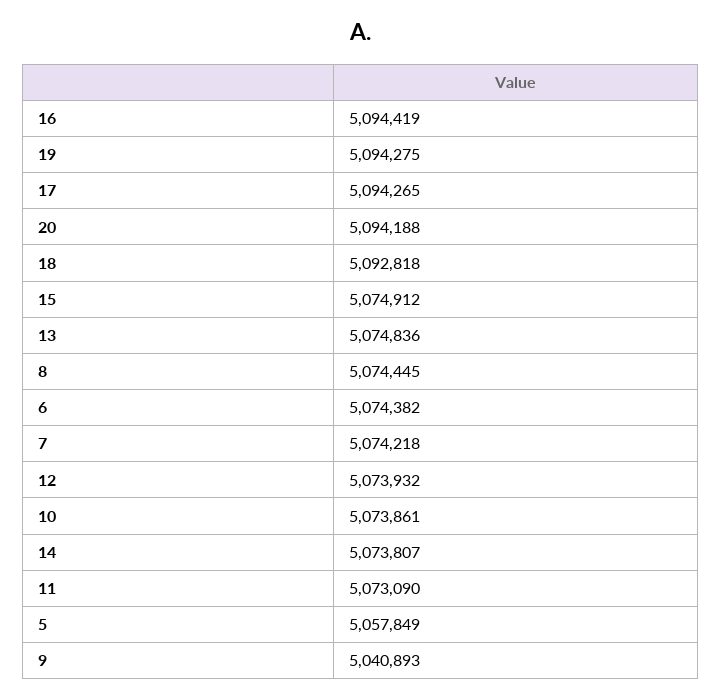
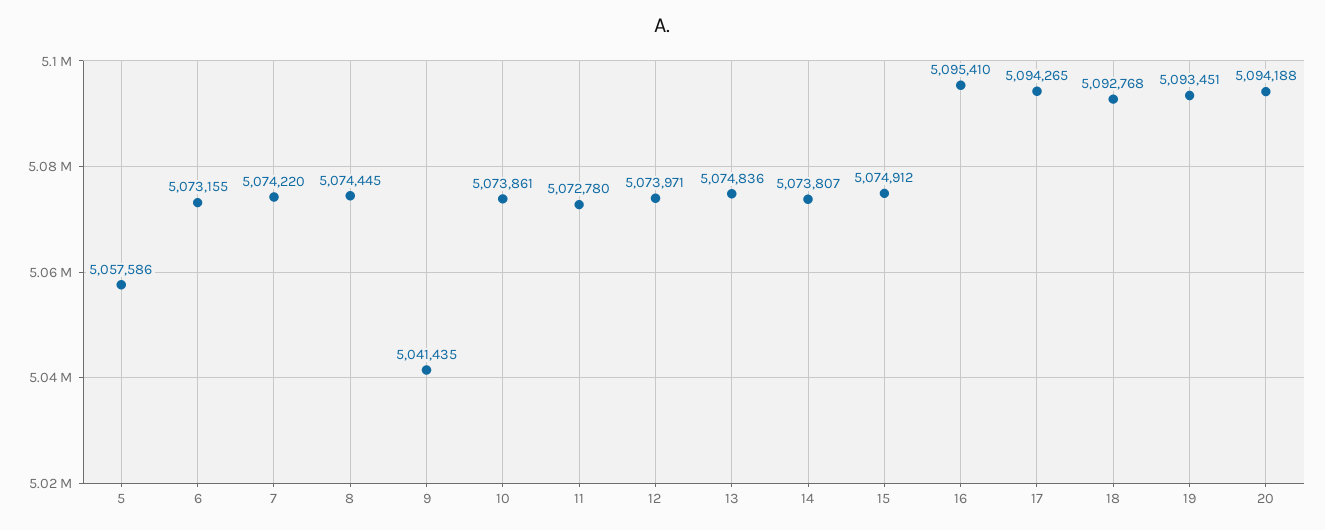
16: 5094419 -> 5095410
19: 5094275 -> 5093451
18: 5092818 -> 5092768
6: 5074382 -> 5073155
7: 5074218 -> 5074220
12: 5073932 -> 5073971
11: 5073090 -> 5072780
5: 5057849 -> 5057586
9: 5040893 -> 5041435

